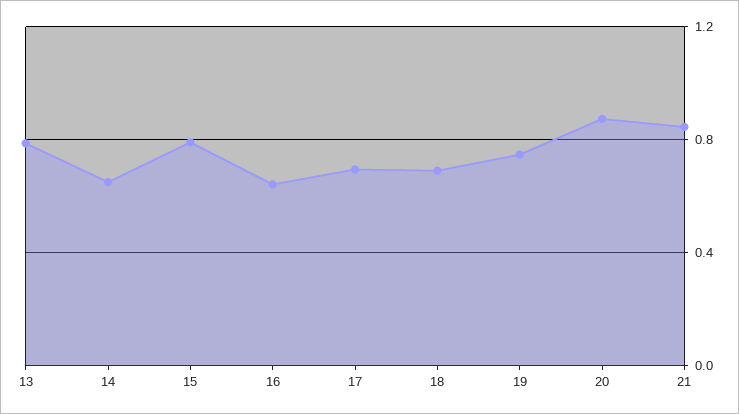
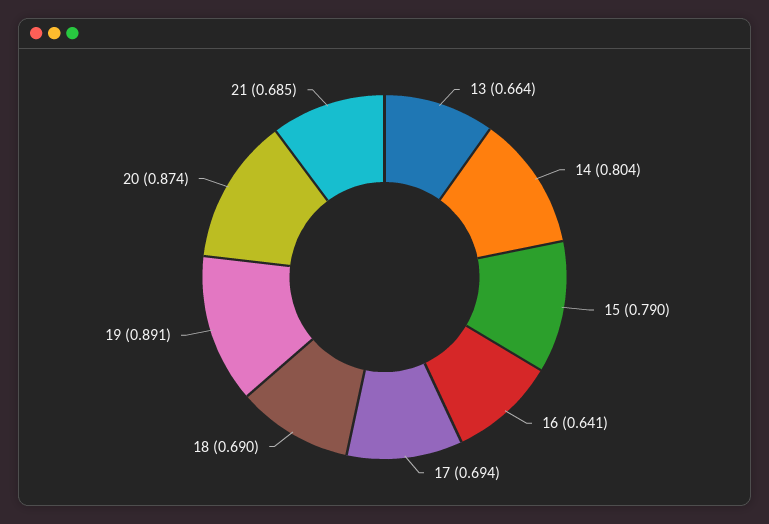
13: 0.8 -> 0.664
14: 0.65 -> 0.804
19: 0.75 -> 0.891
21: 0.85 -> 0.685

